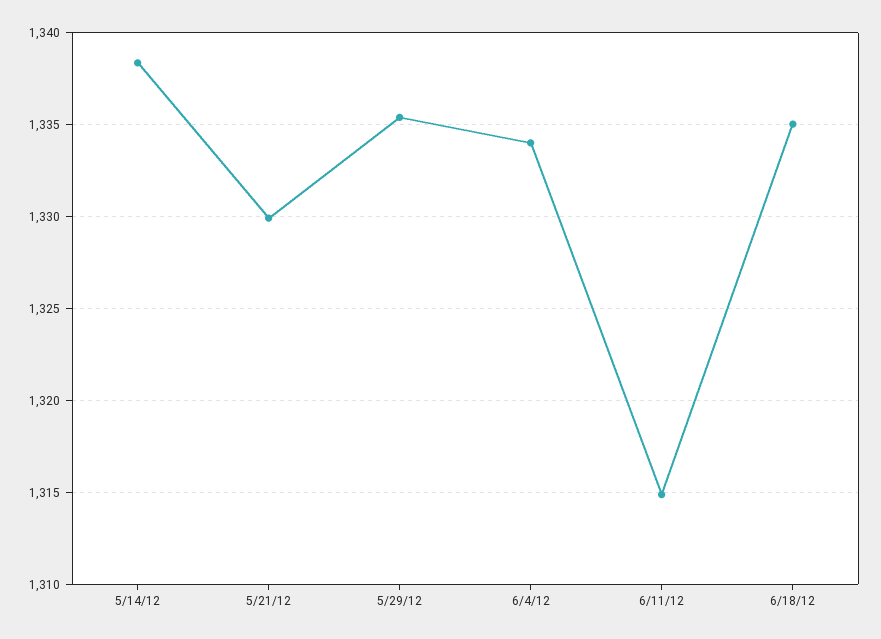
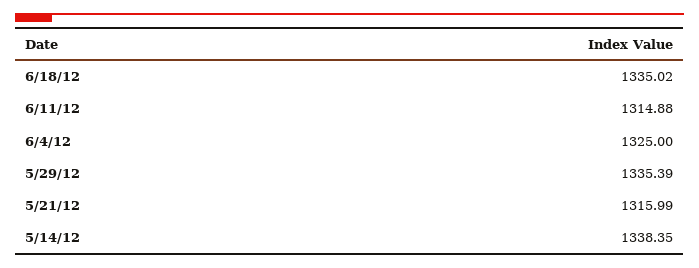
5/21/12: 1330 -> 1315.99
6/4/12: 1334 -> 1325

